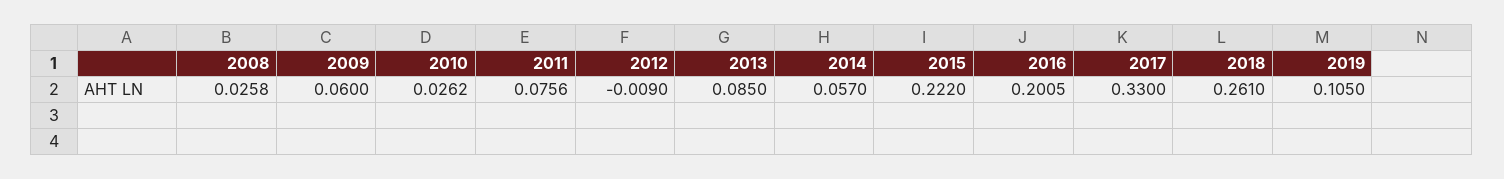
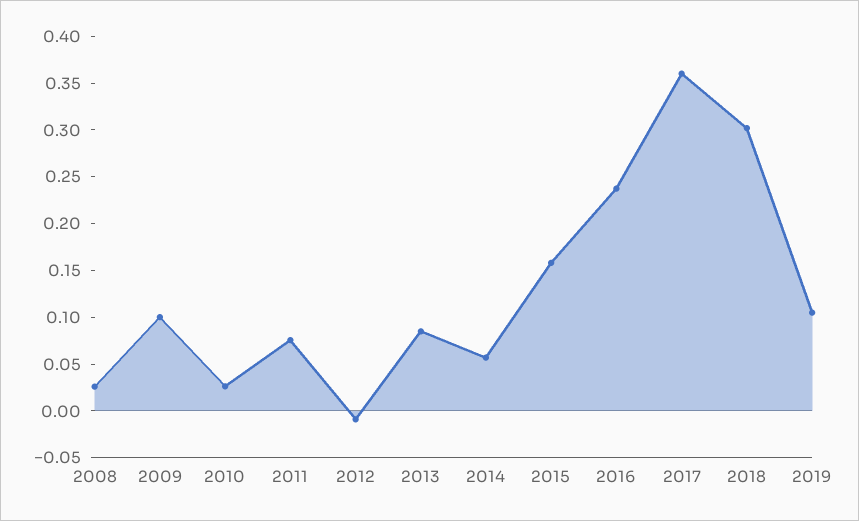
2009: 0.06 -> 0.1
2015: 0.222 -> 0.16
2016: 0.2005 -> 0.24
2017: 0.33 -> 0.36
2018: 0.261 -> 0.3

